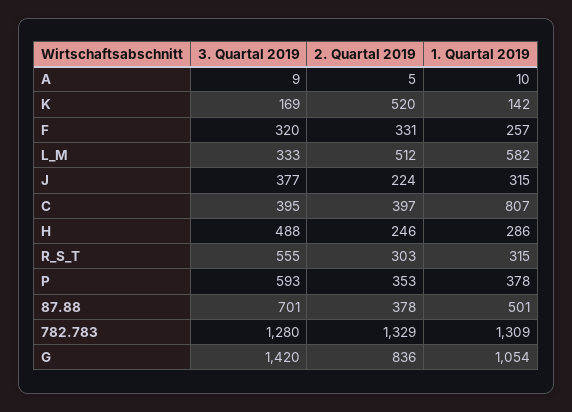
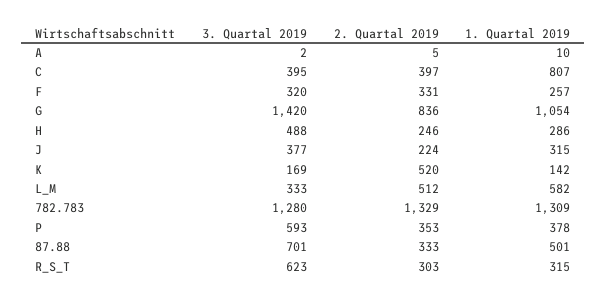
3. Quartal 2019, A: 9 -> 2
3. Quartal 2019, R_S_T: 555 -> 623
2. Quartal 2019, 87.88: 378 -> 333

